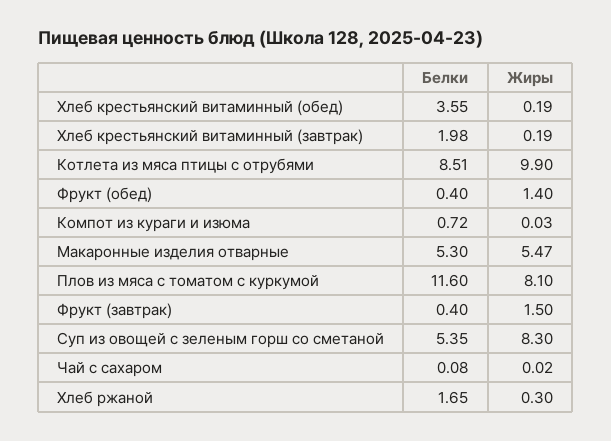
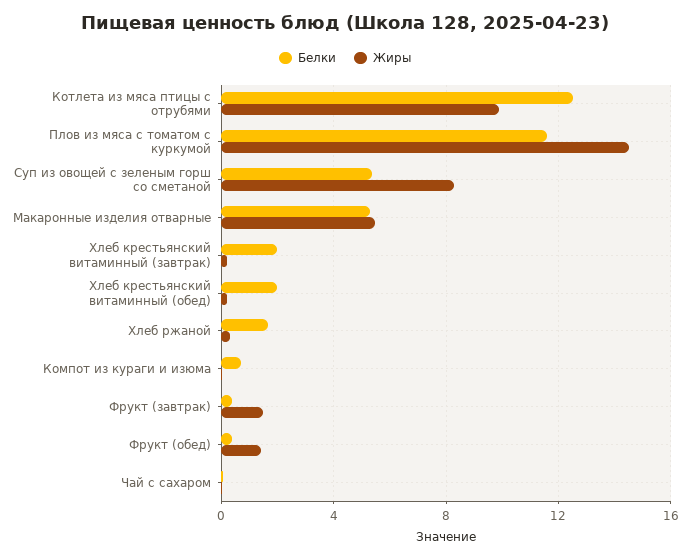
Белки, Хлеб крестьянский витаминный (обед): 3.55 -> 2
Белки, Котлета из мяса птицы с отрубями: 8.51 -> 12.5
Жиры, Плов из мяса с томатом с куркумой: 8.1 -> 14.5

